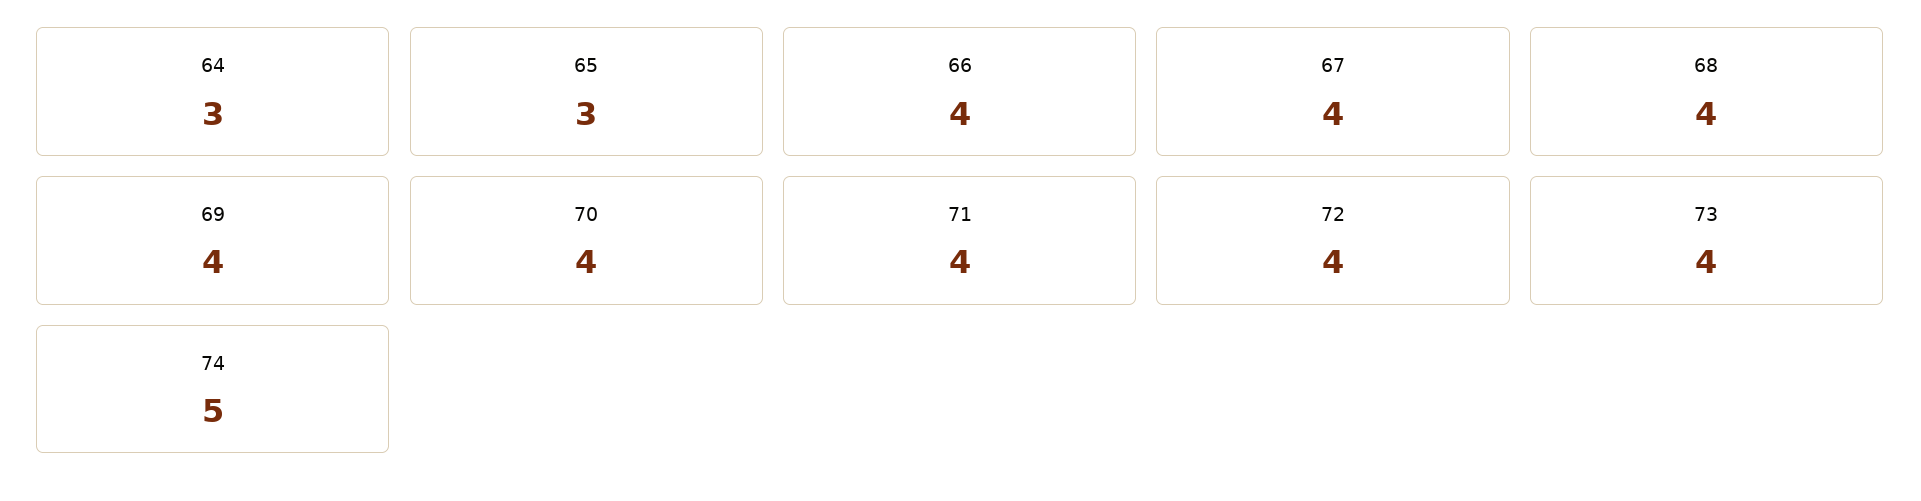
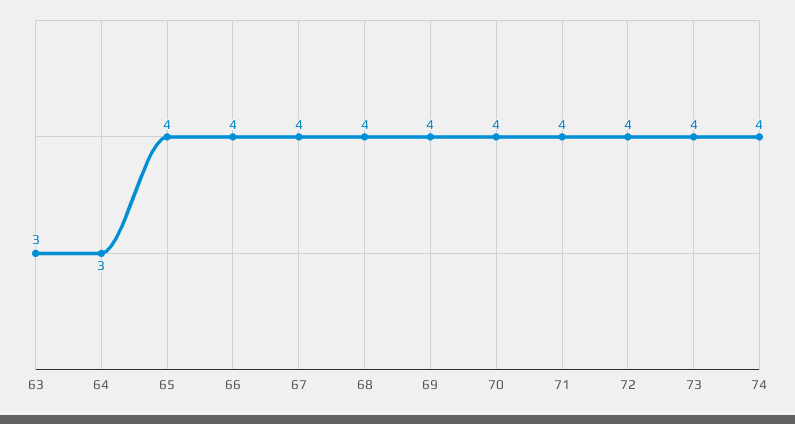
65: 3 -> 4
74: 5 -> 4
63: none -> 3

